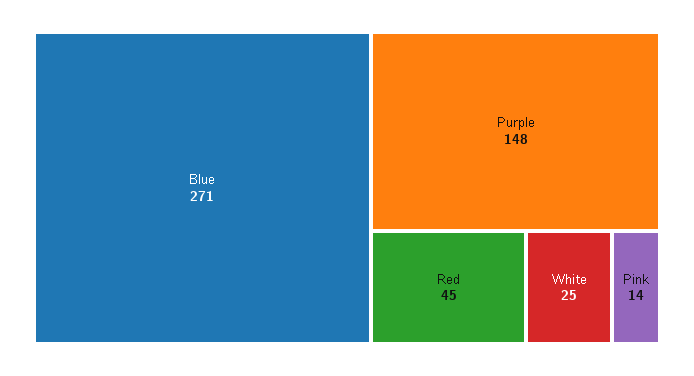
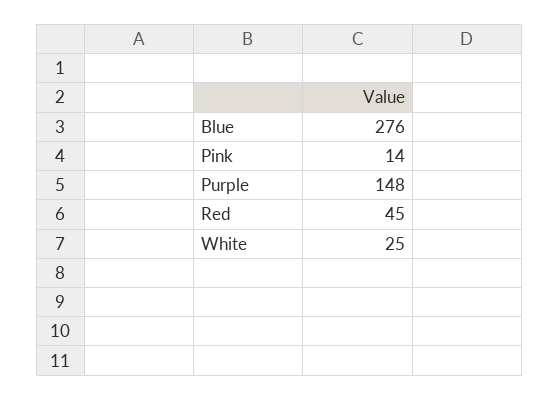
Blue: 271 -> 276

